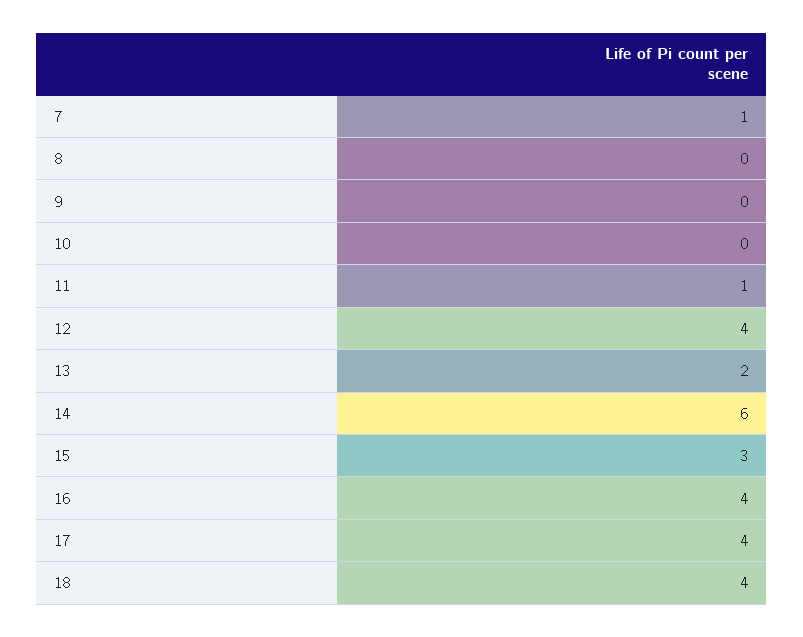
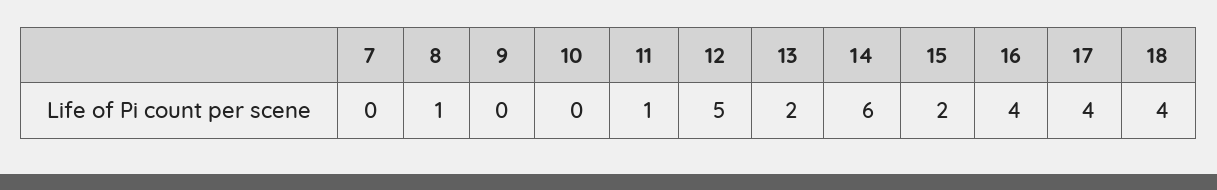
7: 1 -> 0
8: 0 -> 1
12: 4 -> 5
15: 3 -> 2

